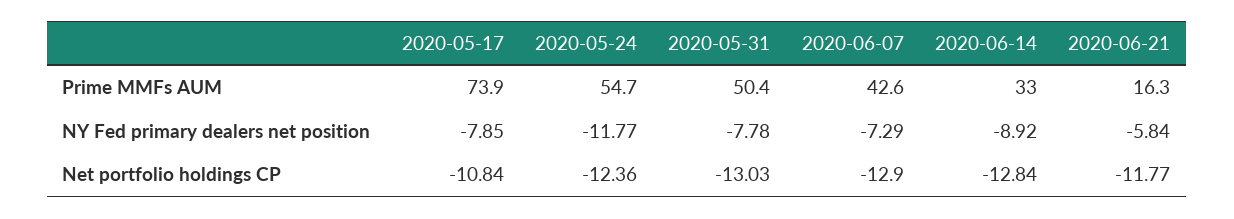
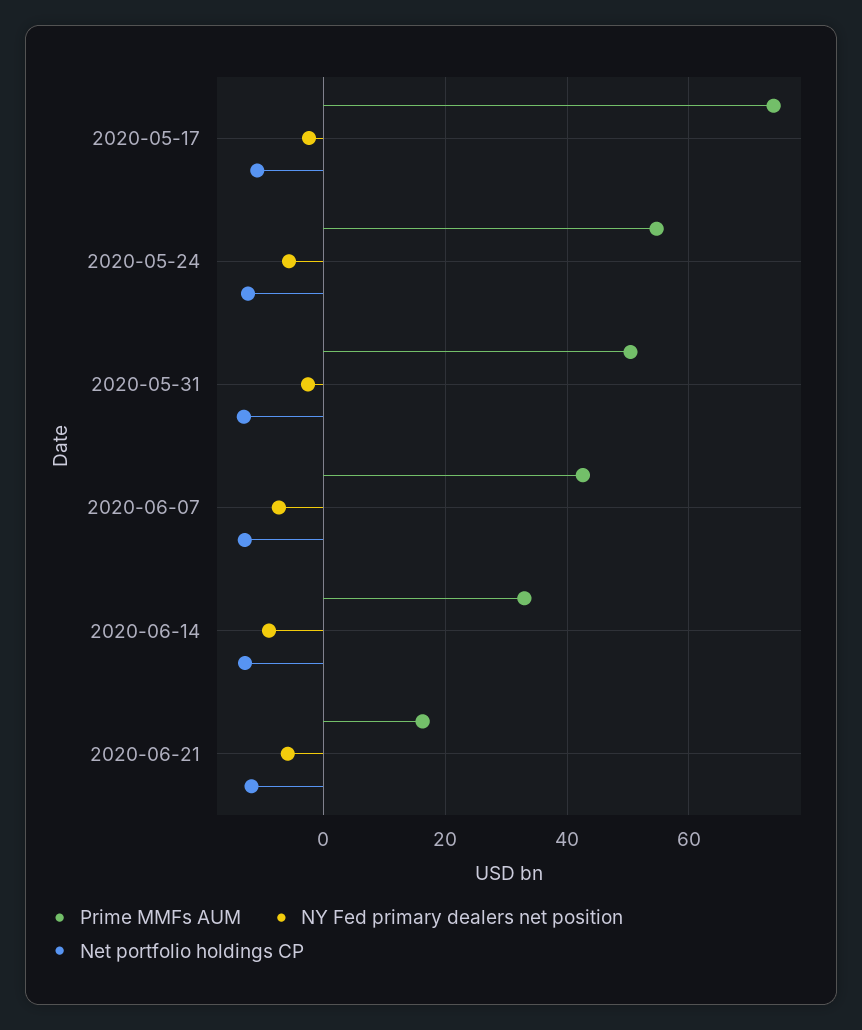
NY Fed primary dealers net position, 2020-05-17: -7.85 -> -2
NY Fed primary dealers net position, 2020-05-24: -11.77 -> -6
NY Fed primary dealers net position, 2020-05-31: -7.78 -> -2

